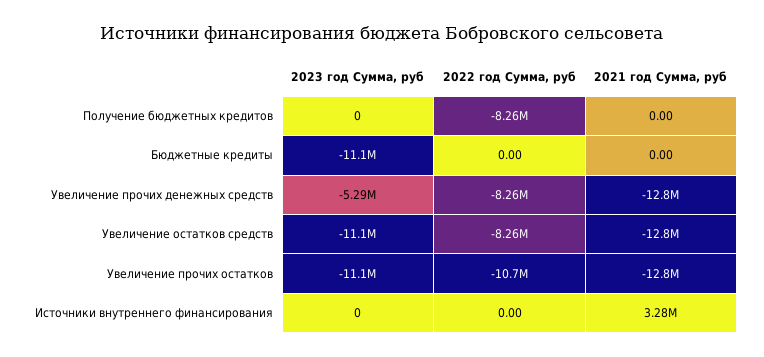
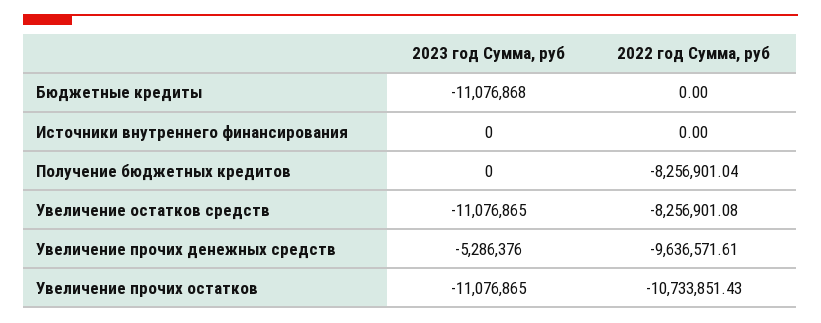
2021 год Сумма, руб, Получение бюджетных кредитов: 0 -> none
2021 год Сумма, руб, Бюджетные кредиты: 0 -> none
2022 год Сумма, руб, Увеличение прочих денежных средств: -8260000 -> -9636571.61
2021 год Сумма, руб, Увеличение прочих денежных средств: -12800000 -> none
2021 год Сумма, руб, Увеличение остатков средств: -12800000 -> none
2021 год Сумма, руб, Увеличение прочих остатков: -12800000 -> none
2021 год Сумма, руб, Источники внутреннего финансирования: 3280000 -> none

